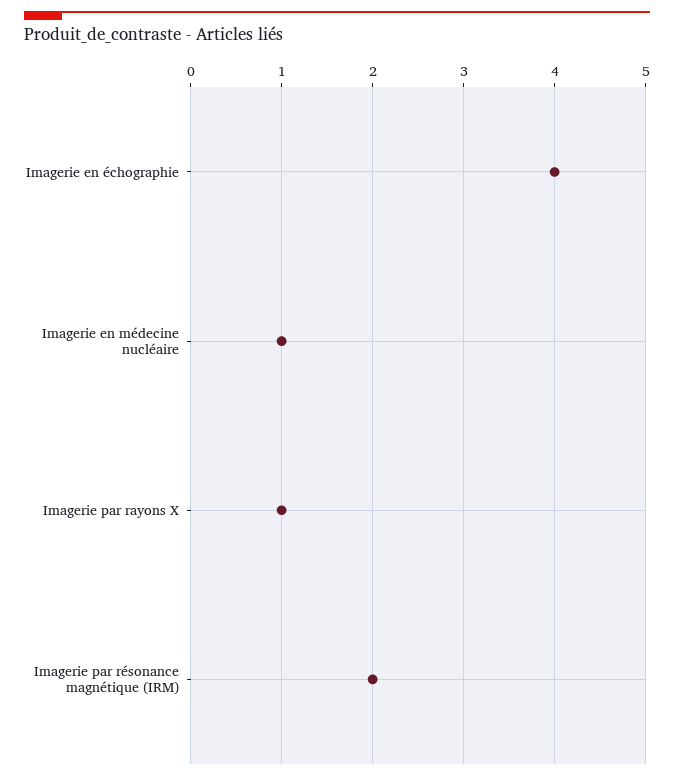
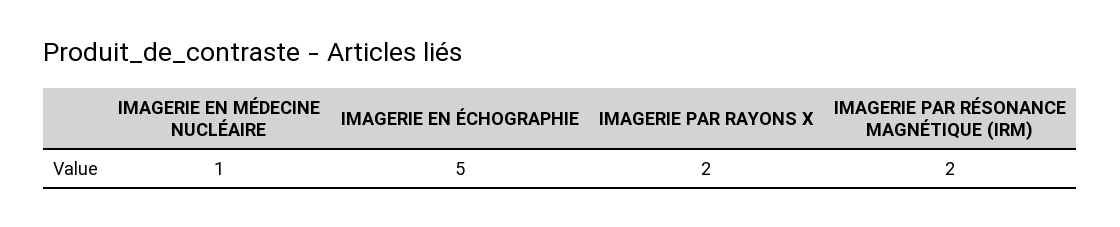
Imagerie en échographie: 4 -> 5
Imagerie par rayons X: 1 -> 2

